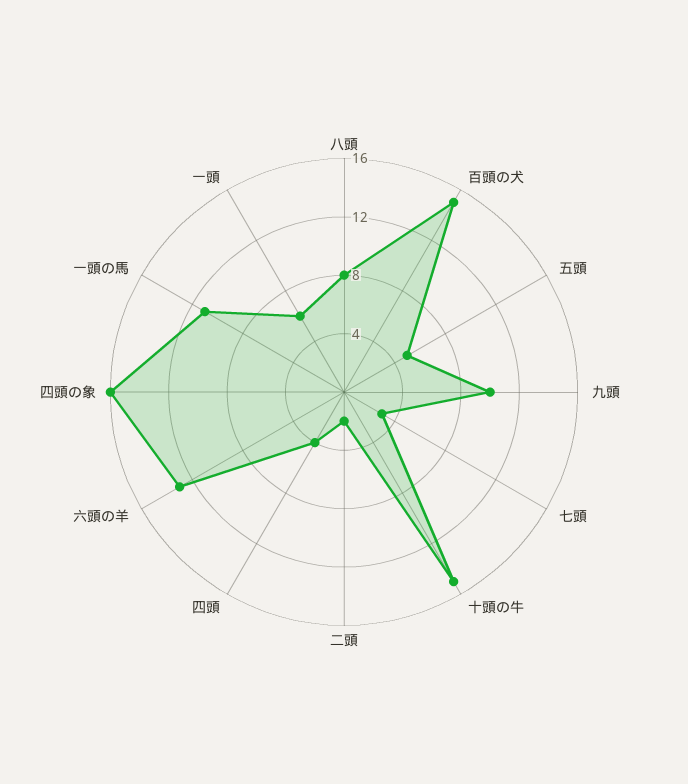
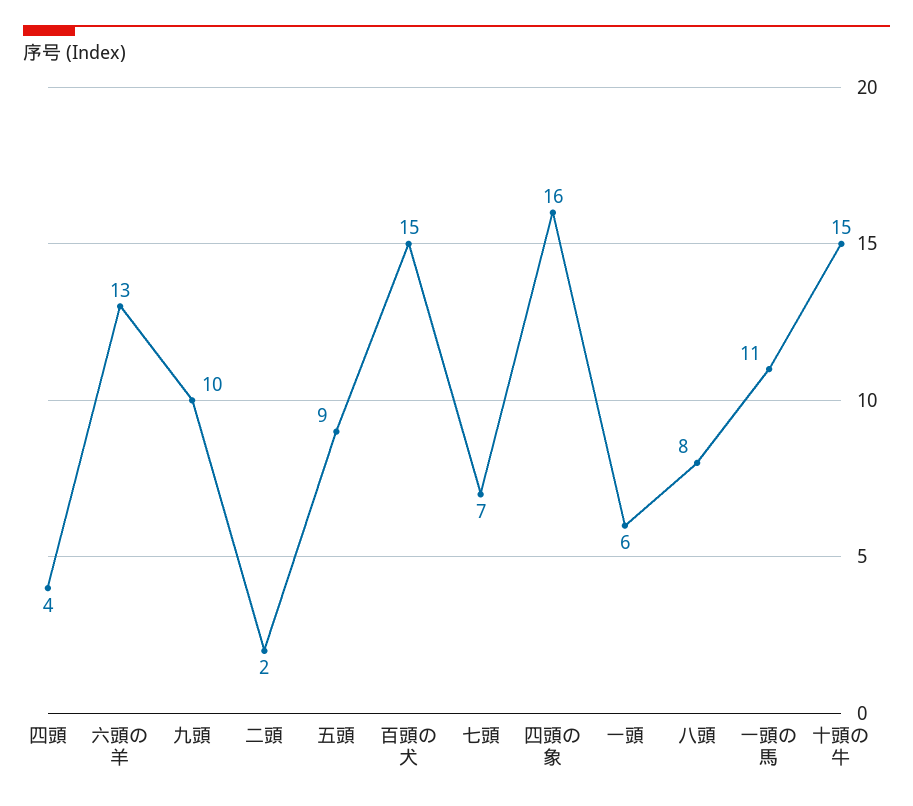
五頭: 5 -> 9
七頭: 3 -> 7

